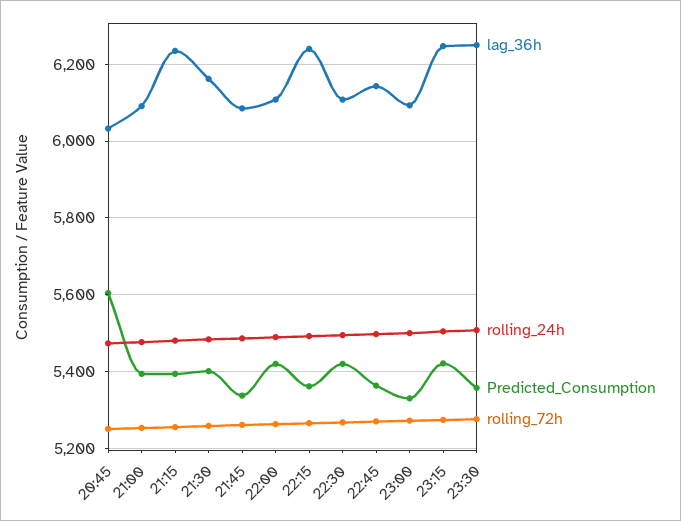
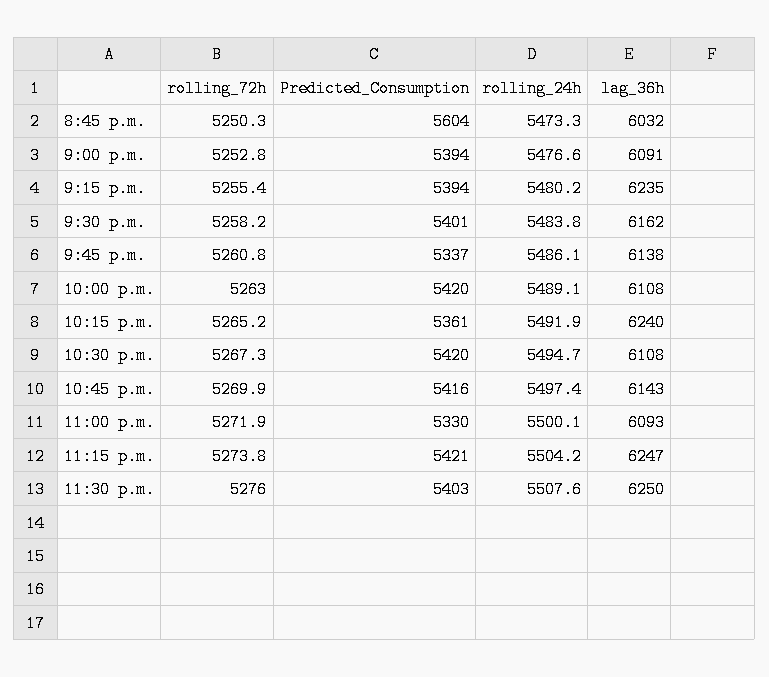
lag_36h, 21:45: 6080 -> 6138
Predicted_Consumption, 22:45: 5360 -> 5416
Predicted_Consumption, 23:30: 5360 -> 5403

